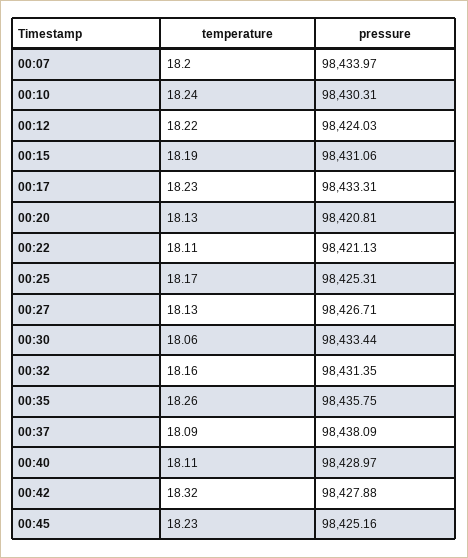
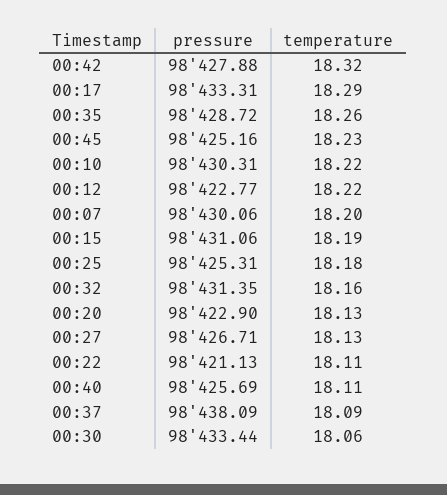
pressure, 00:07: 98433.97 -> 98430.06
temperature, 00:10: 18.24 -> 18.22
pressure, 00:12: 98424.03 -> 98422.77
temperature, 00:17: 18.23 -> 18.29
pressure, 00:20: 98420.81 -> 98422.9
temperature, 00:25: 18.17 -> 18.18
pressure, 00:35: 98435.75 -> 98428.72
pressure, 00:40: 98428.97 -> 98425.69

